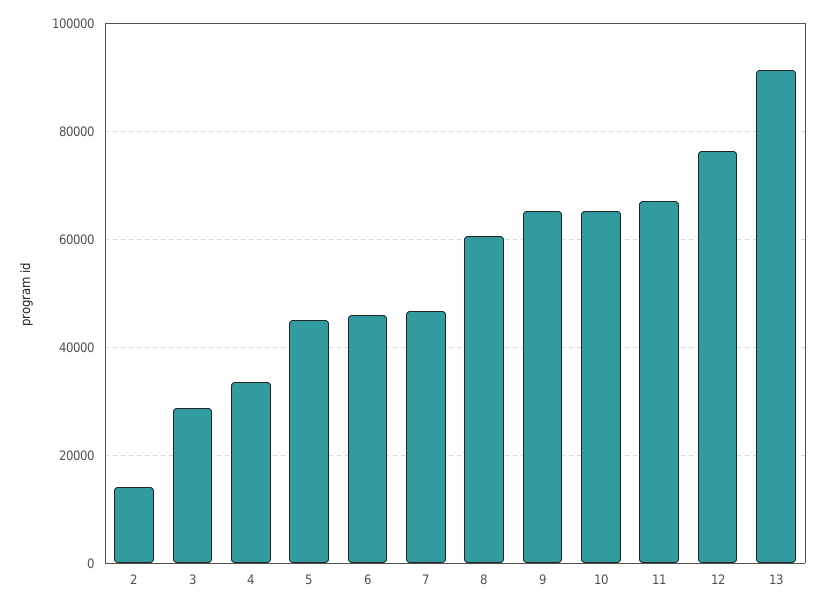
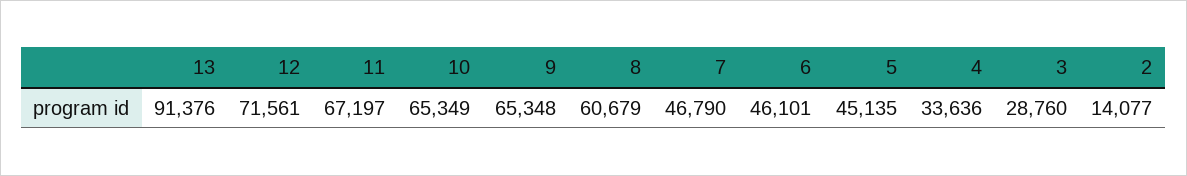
12: 76000 -> 71561

